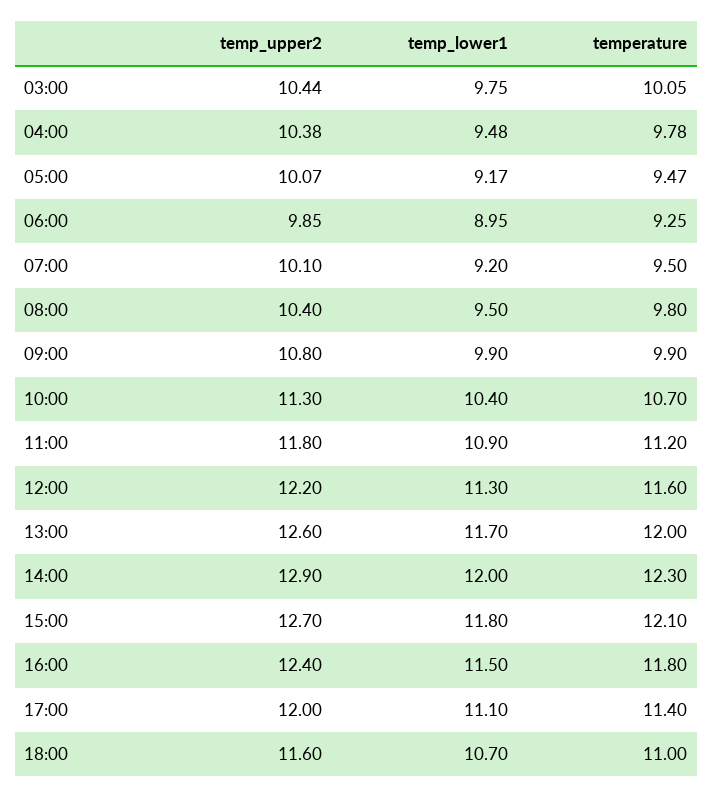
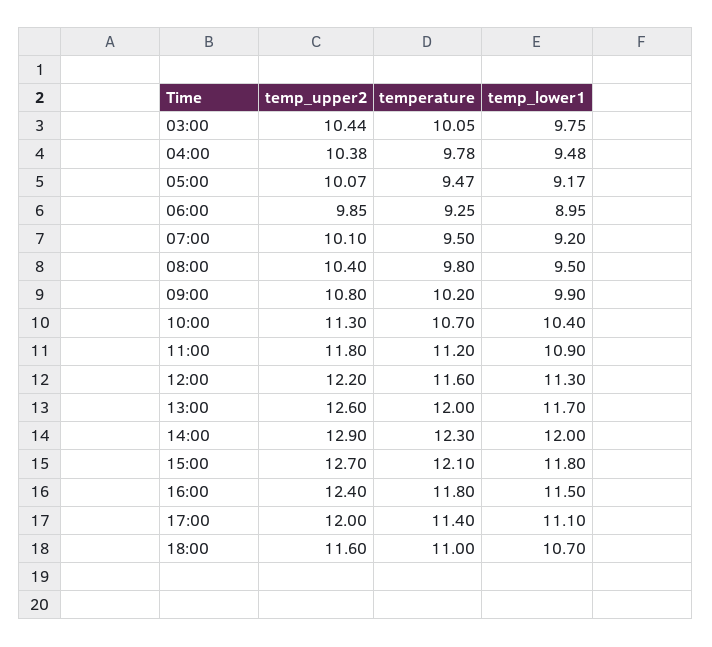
temperature, 09:00: 9.9 -> 10.2

